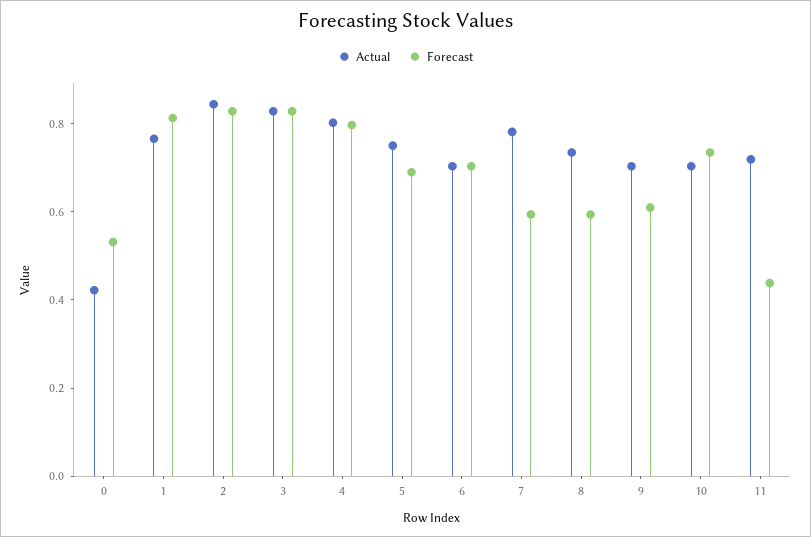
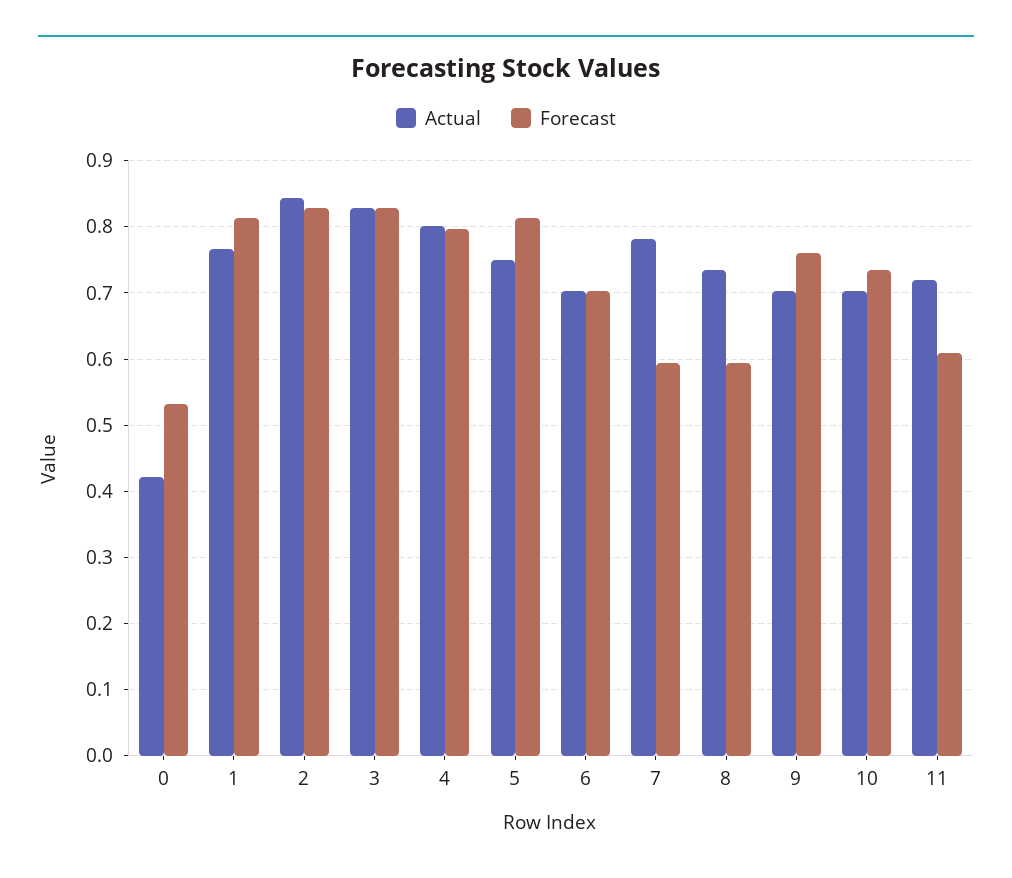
Forecast, 5: 0.7 -> 0.81
Forecast, 9: 0.6 -> 0.76
Forecast, 11: 0.45 -> 0.61

